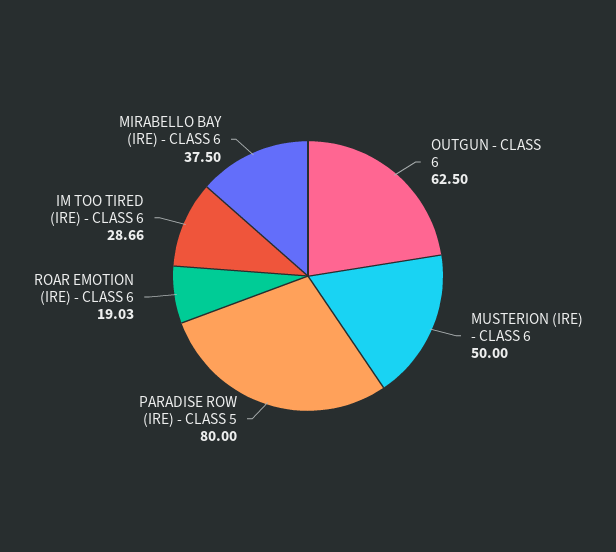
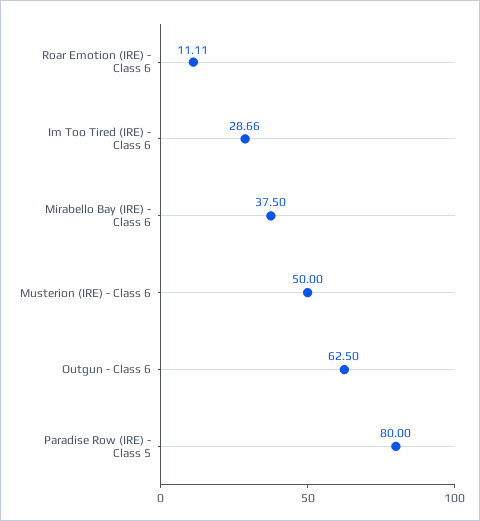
ROAR EMOTION (IRE) - CLASS 6: 19.03 -> 11.11

